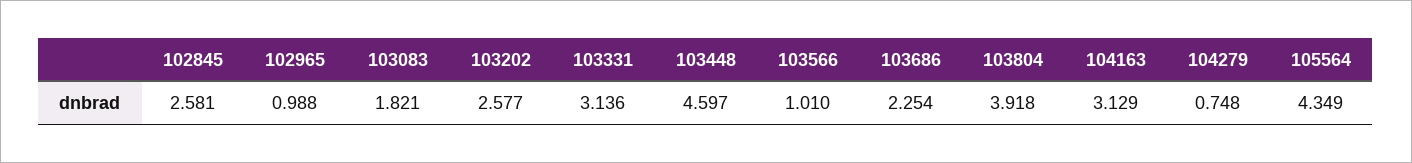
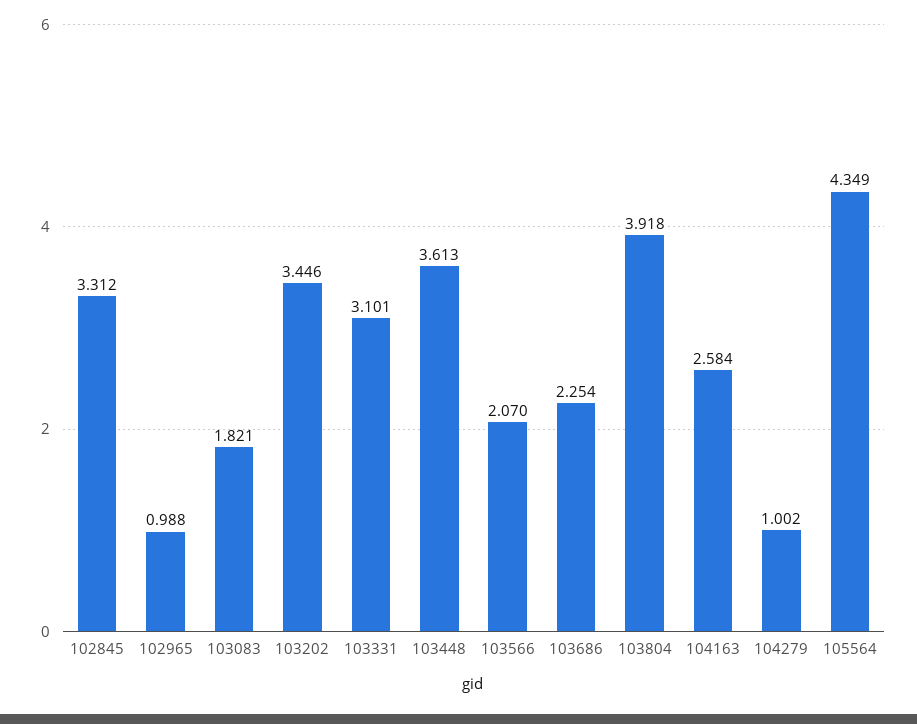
102845: 2.581 -> 3.312
103202: 2.577 -> 3.446
103331: 3.136 -> 3.101
103448: 4.597 -> 3.613
103566: 1.01 -> 2.07
104163: 3.129 -> 2.584
104279: 0.748 -> 1.002

